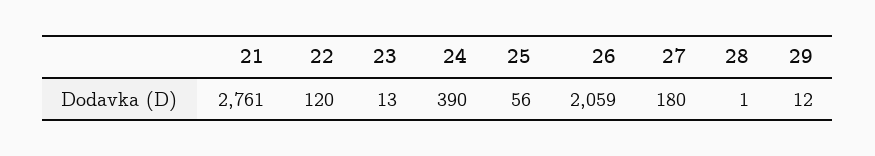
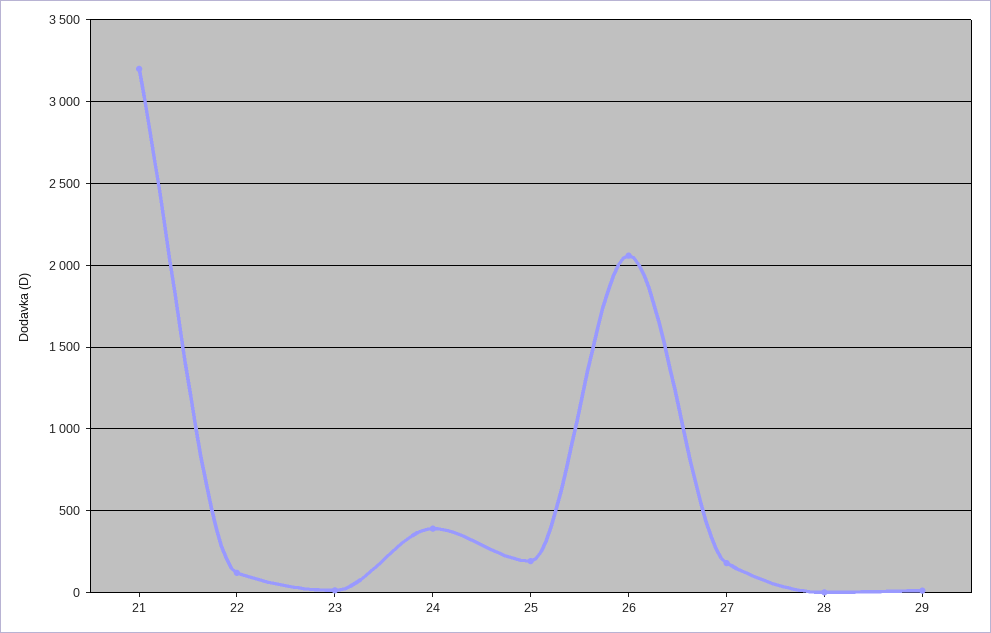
21: 2761 -> 3200
25: 56 -> 200

